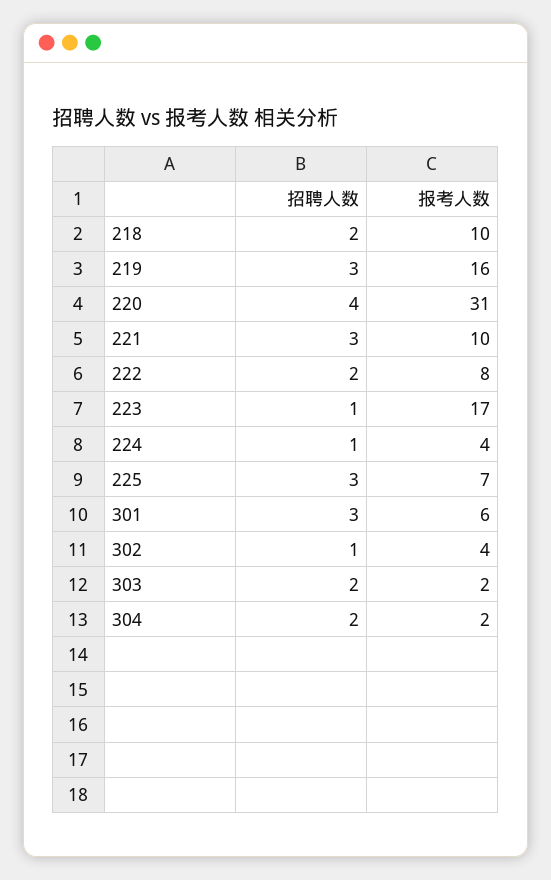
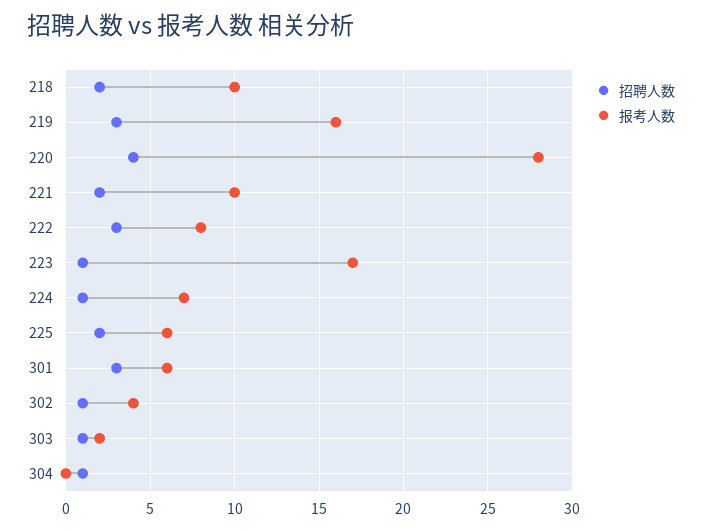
报考人数, 220: 31 -> 28
招聘人数, 221: 3 -> 2
招聘人数, 222: 2 -> 3
报考人数, 224: 4 -> 7
招聘人数, 225: 3 -> 2
报考人数, 225: 7 -> 6
招聘人数, 303: 2 -> 1
招聘人数, 304: 2 -> 1
报考人数, 304: 2 -> 0

